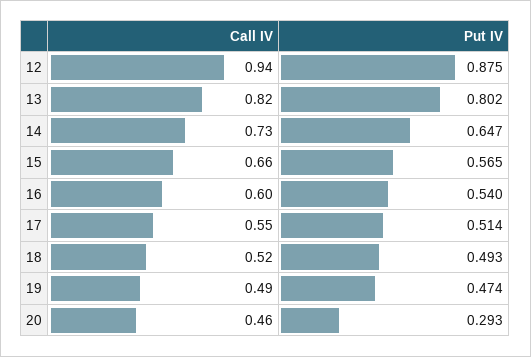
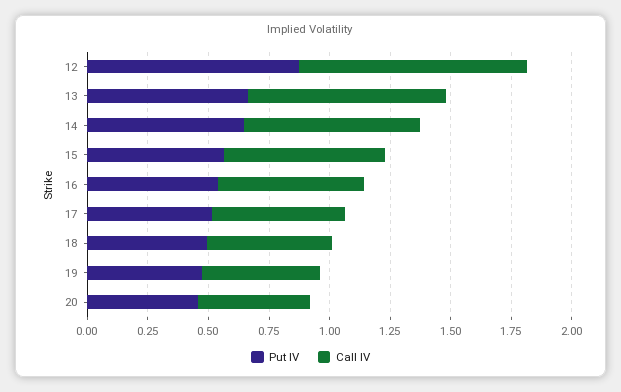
Put IV, 13: 0.802 -> 0.65
Put IV, 20: 0.293 -> 0.45

